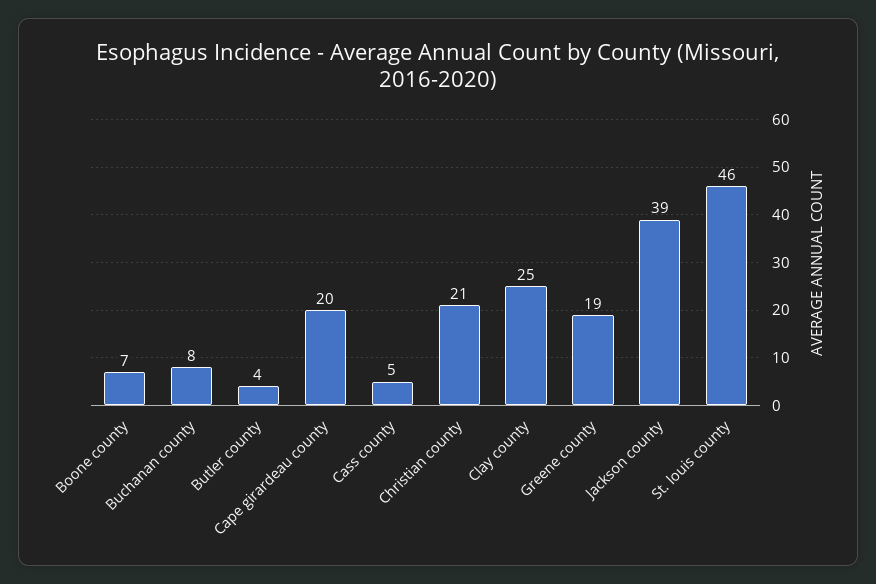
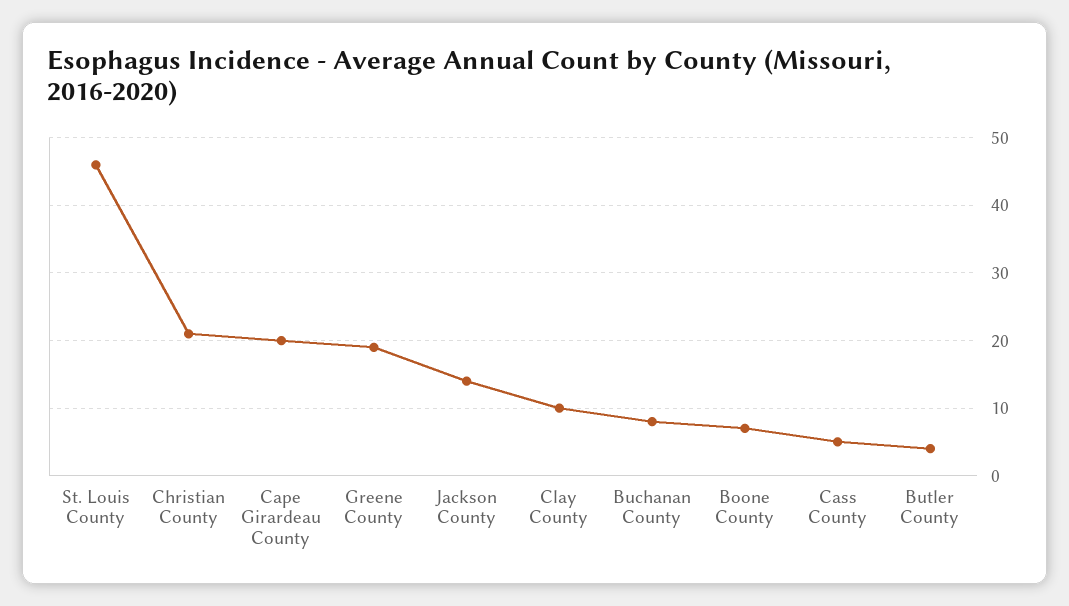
Clay county: 25 -> 10
Jackson county: 39 -> 14

